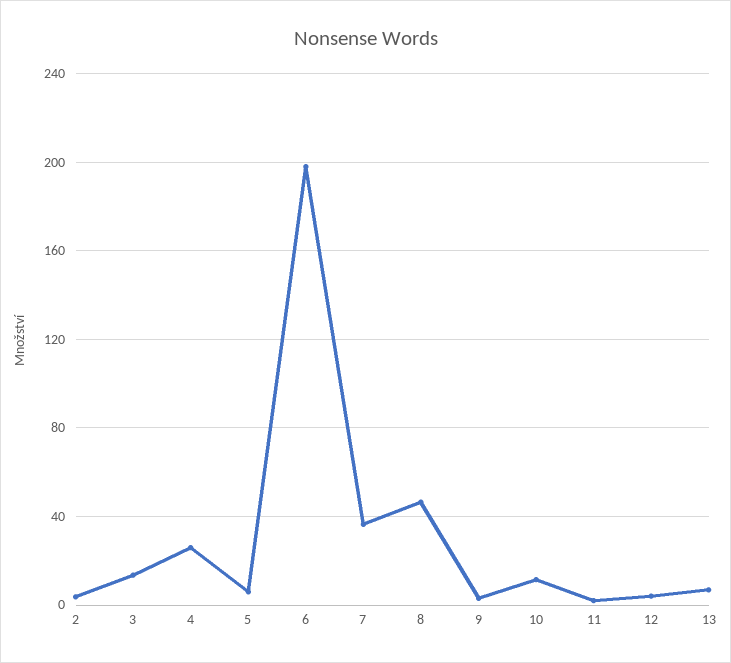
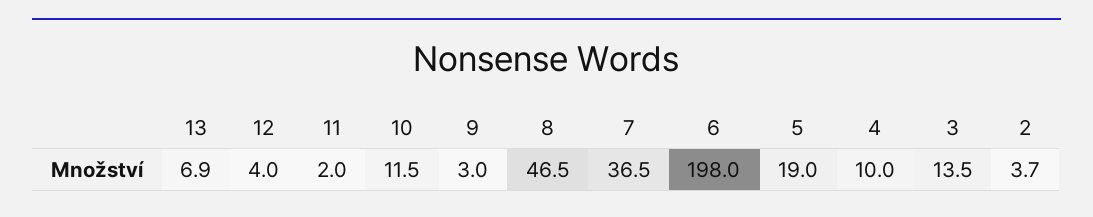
4: 25 -> 10
5: 5 -> 19

